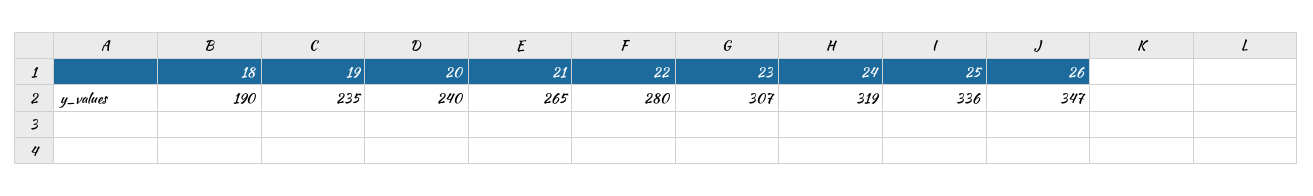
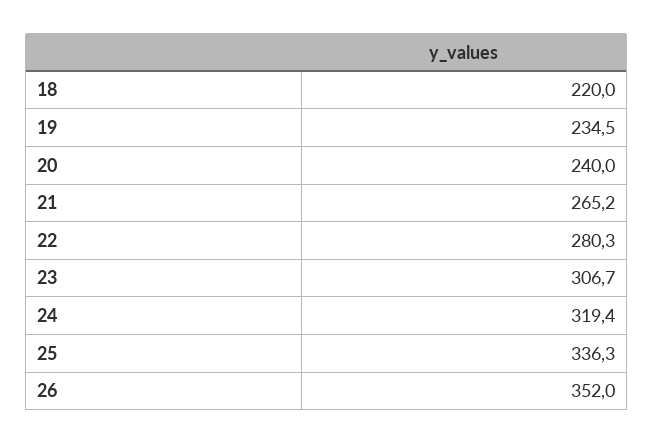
18: 190 -> 220
26: 347 -> 352

